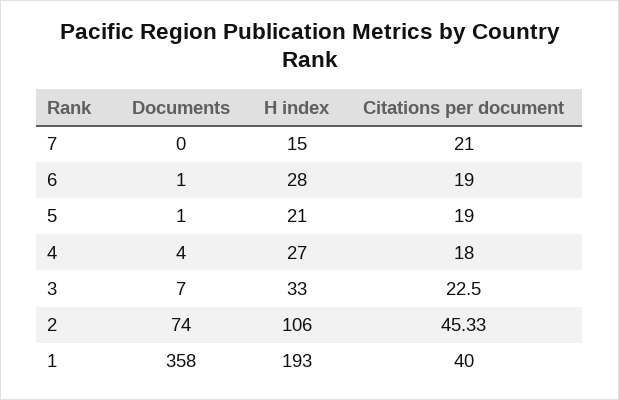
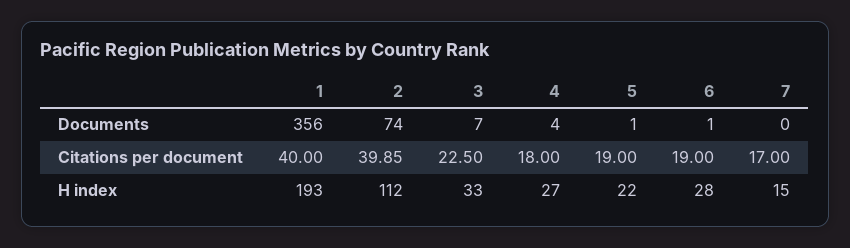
Citations per document, 7: 21 -> 17
H index, 5: 21 -> 22
H index, 2: 106 -> 112
Citations per document, 2: 45.33 -> 39.85
Documents, 1: 358 -> 356

